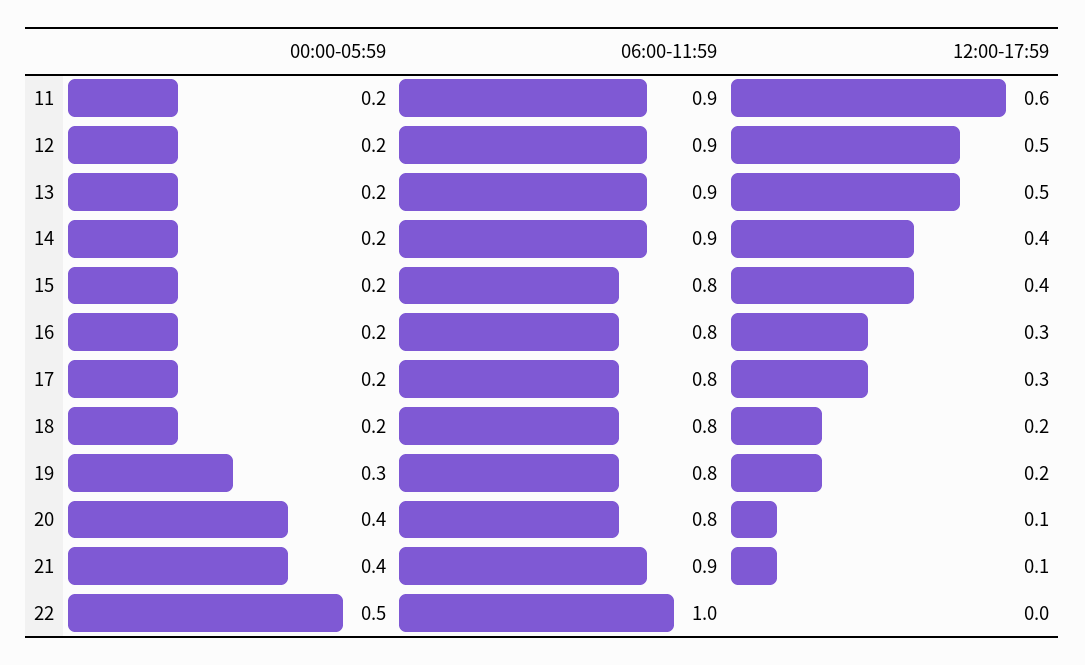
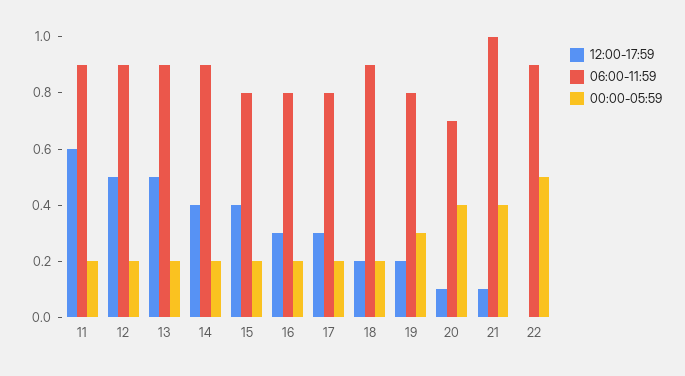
06:00-11:59, 18: 0.8 -> 0.9
06:00-11:59, 20: 0.8 -> 0.7
06:00-11:59, 21: 0.9 -> 1
06:00-11:59, 22: 1 -> 0.9

